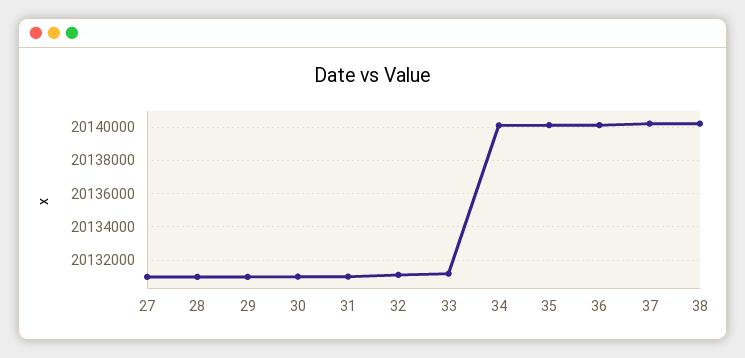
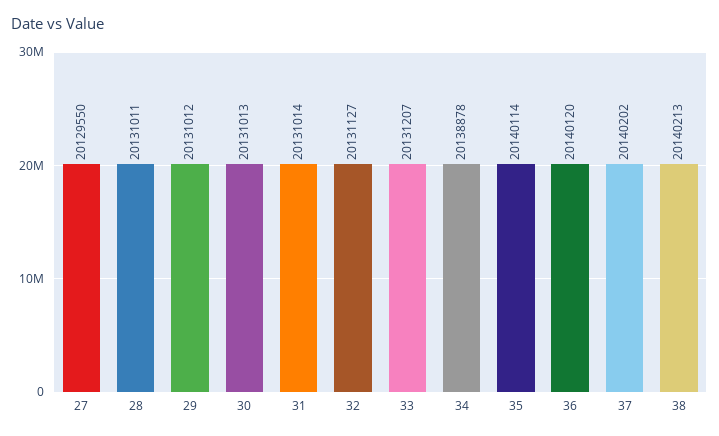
27: 20131000 -> 20129550
34: 20140000 -> 20138878

